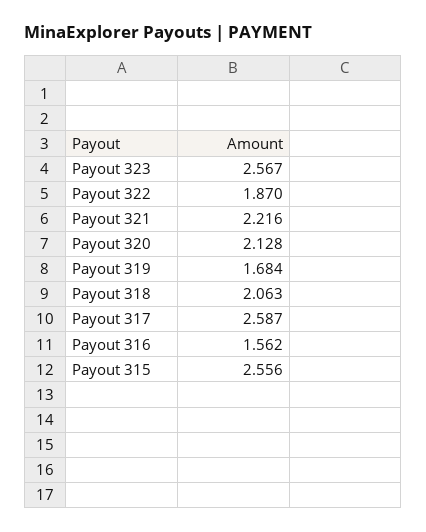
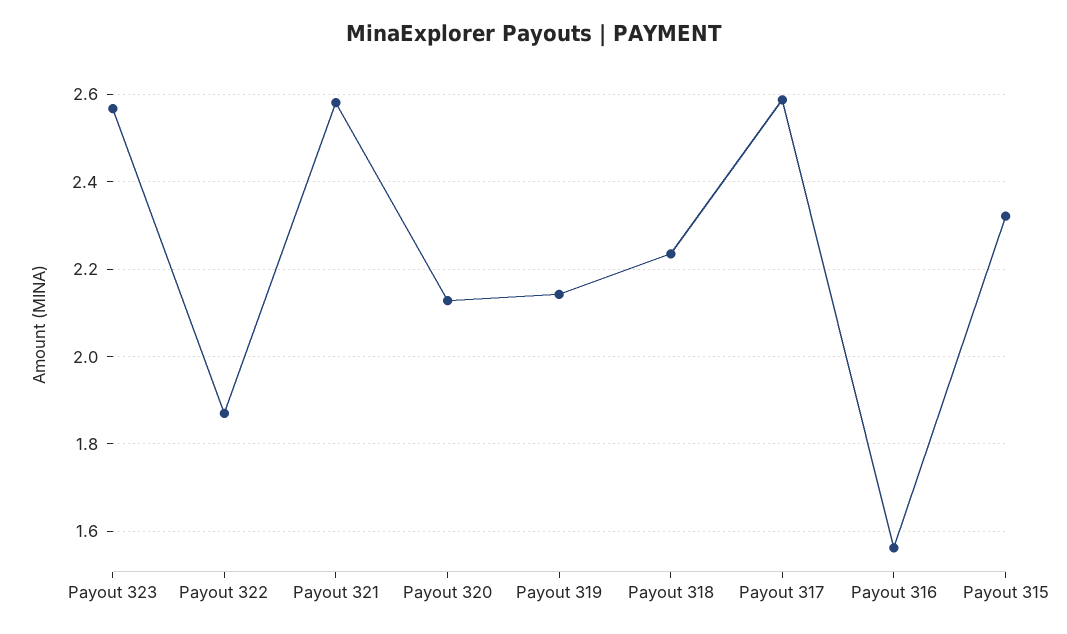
Payout 321: 2.216 -> 2.58
Payout 319: 1.684 -> 2.14
Payout 318: 2.063 -> 2.24
Payout 315: 2.556 -> 2.32

